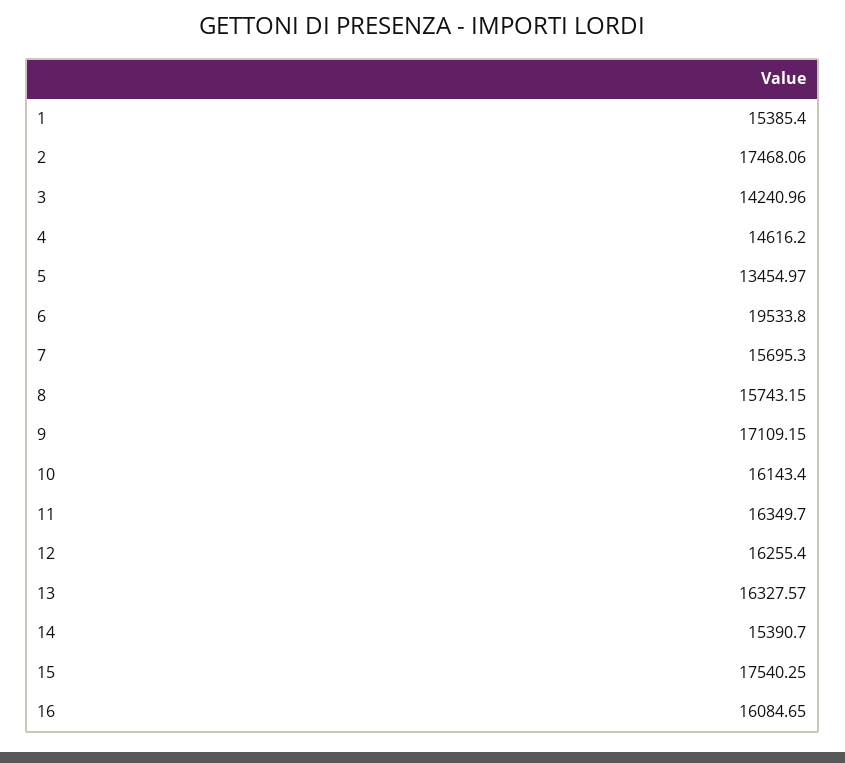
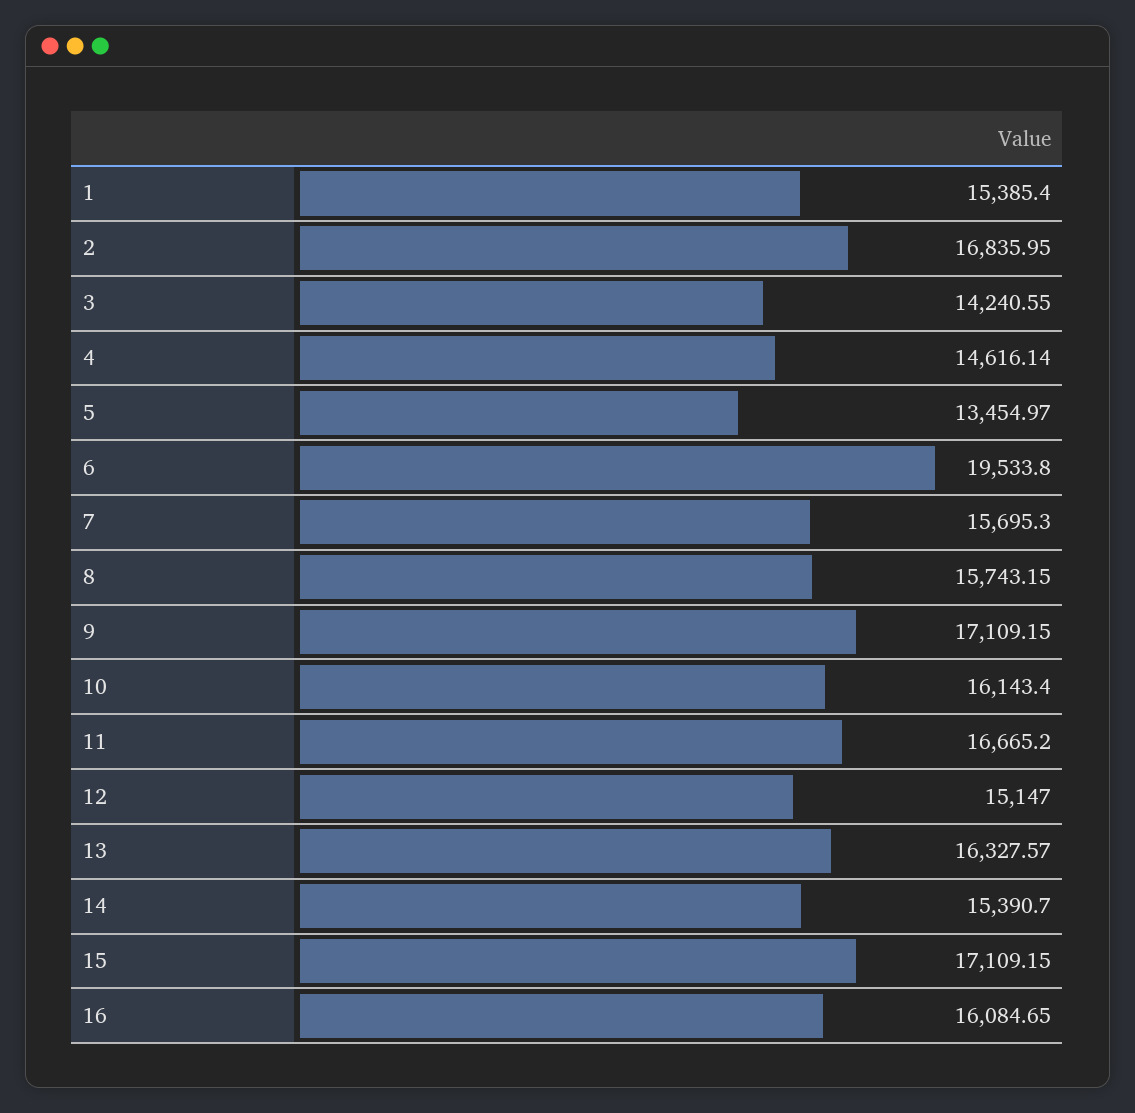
2: 17468.06 -> 16835.95
3: 14240.96 -> 14240.55
4: 14616.2 -> 14616.14
11: 16349.7 -> 16665.2
12: 16255.4 -> 15147
15: 17540.25 -> 17109.15

